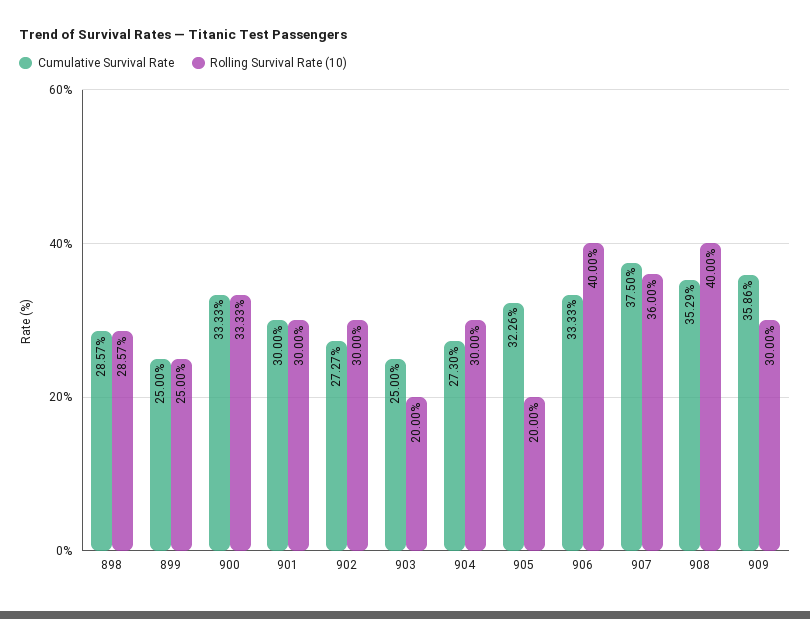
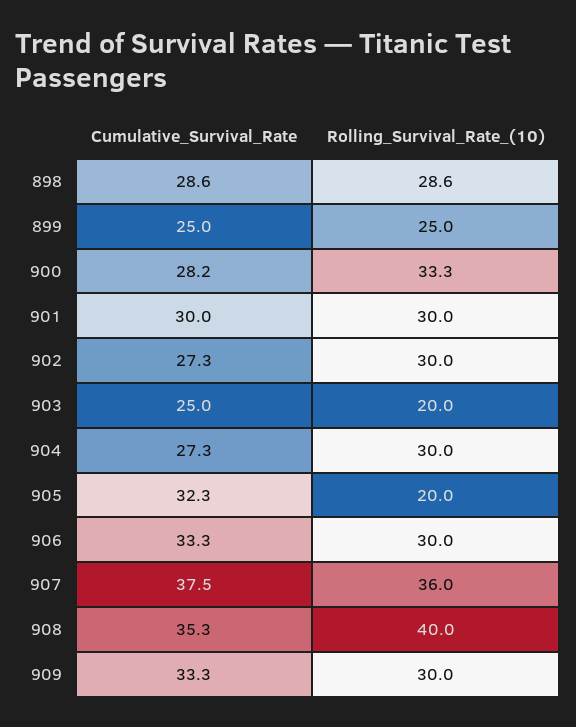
Cumulative Survival Rate, 900: 33.33 -> 28.2
Rolling Survival Rate (10), 906: 40 -> 30
Cumulative Survival Rate, 909: 35.86 -> 33.3

